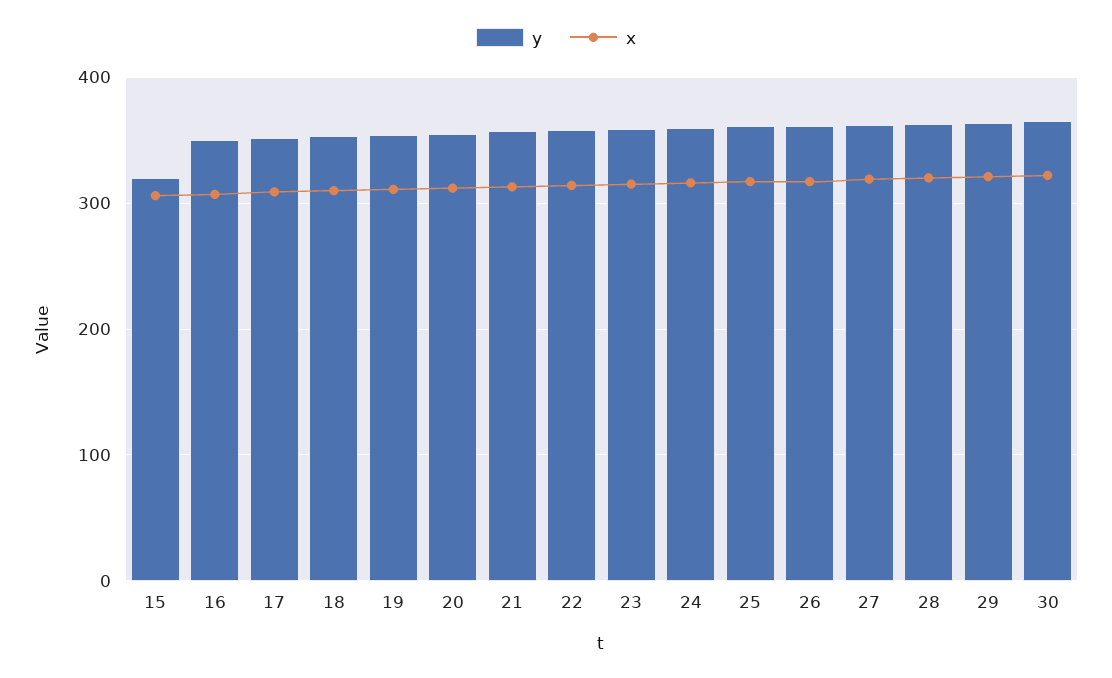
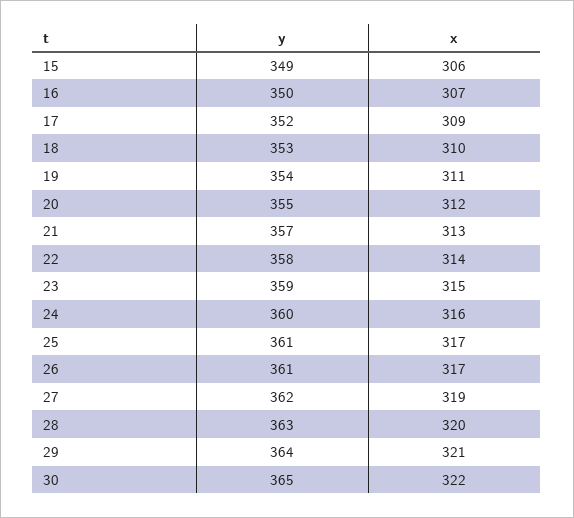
y, 15: 320 -> 349

